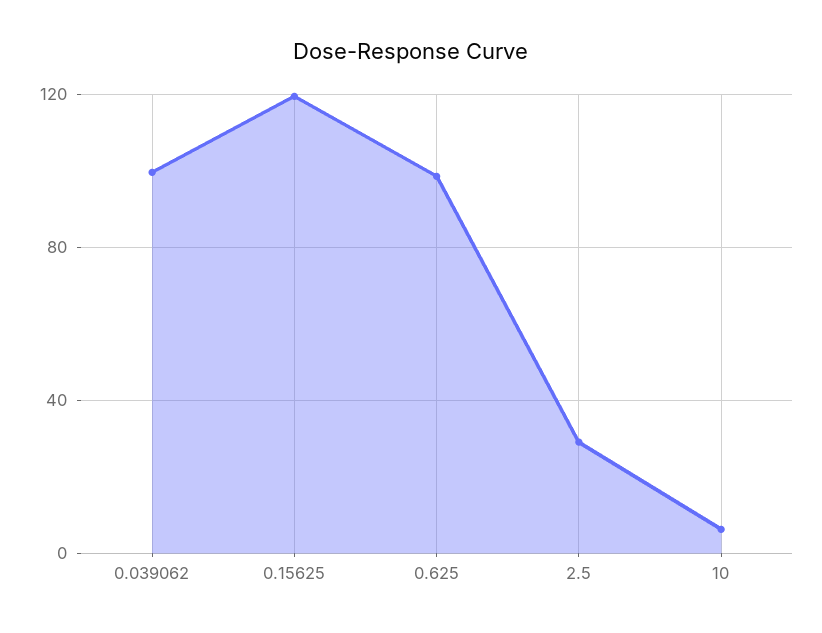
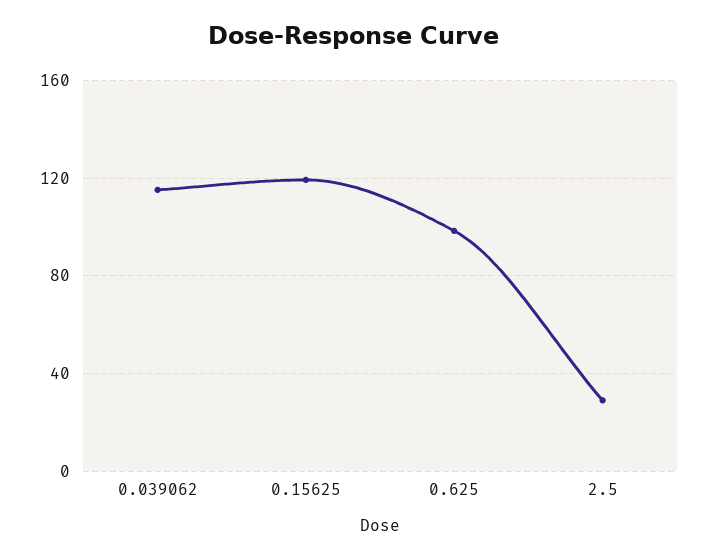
0.039062: 100 -> 115
10: 5 -> none

